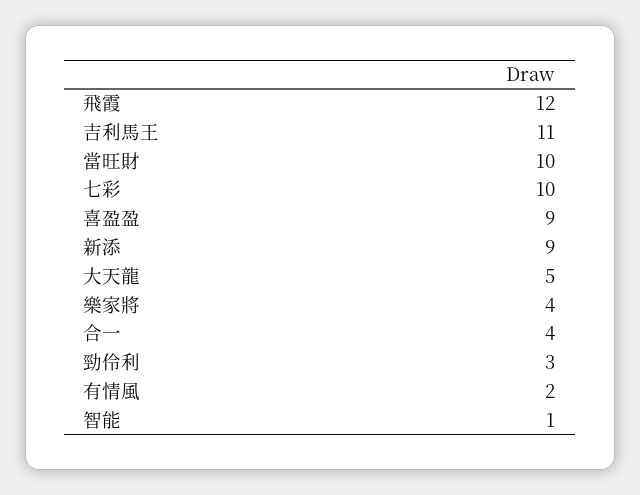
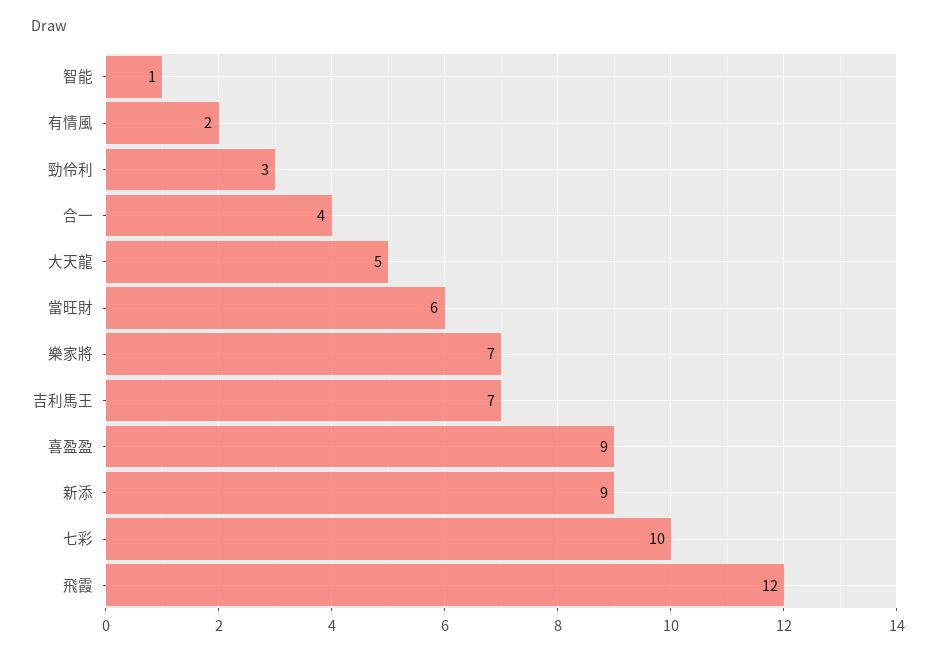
吉利馬王: 11 -> 7
當旺財: 10 -> 6
樂家將: 4 -> 7

